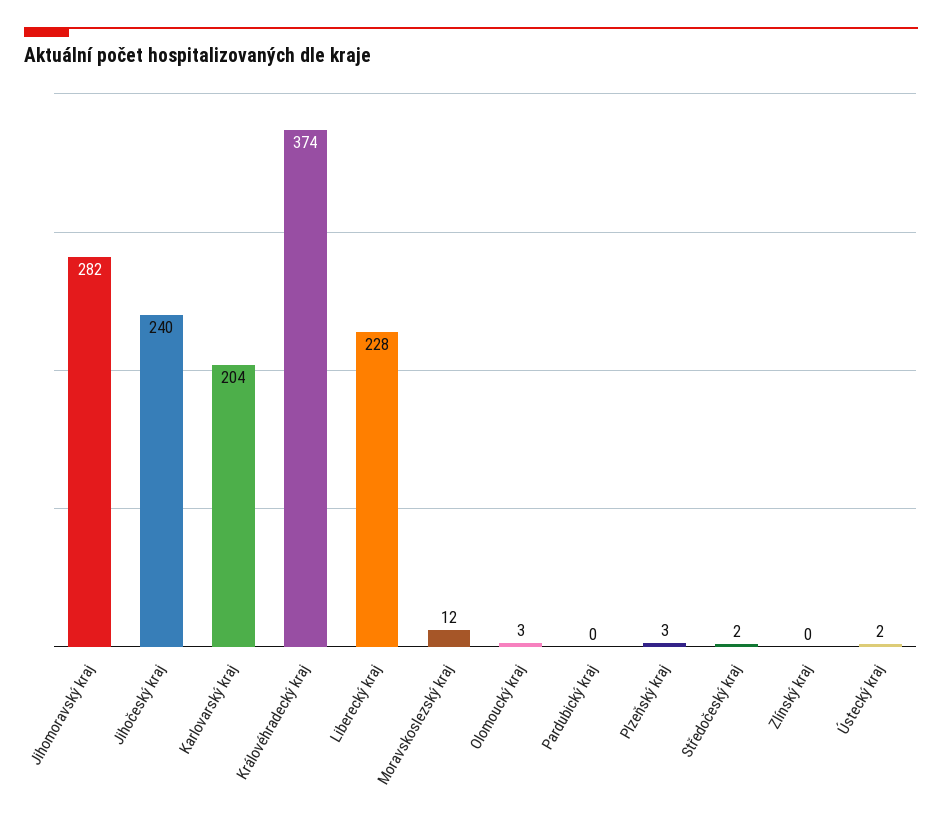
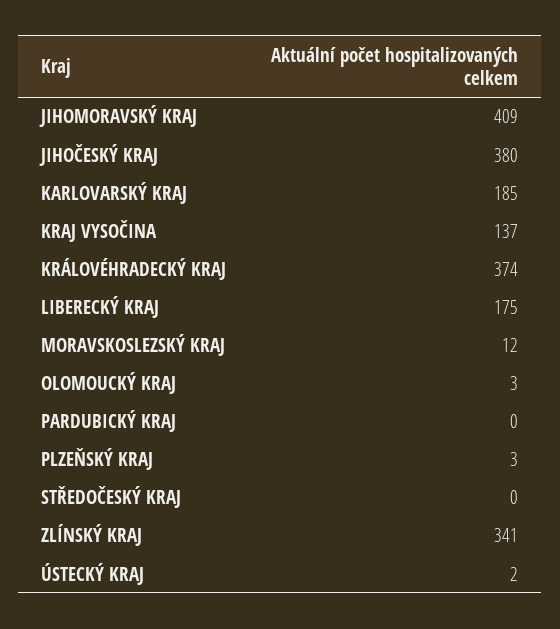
Jihomoravský kraj: 282 -> 409
Jihočeský kraj: 240 -> 380
Karlovarský kraj: 204 -> 185
Liberecký kraj: 228 -> 175
Středočeský kraj: 2 -> 0
Zlínský kraj: 0 -> 341
KRAJ VYSOČINA: none -> 137

